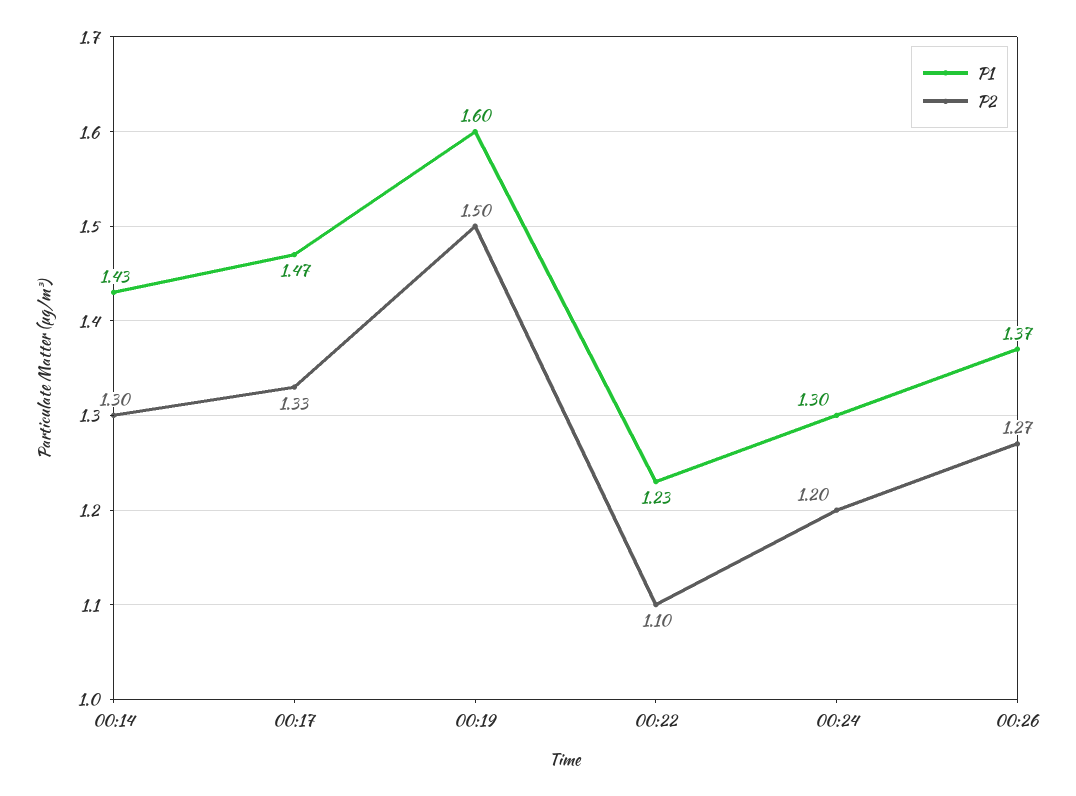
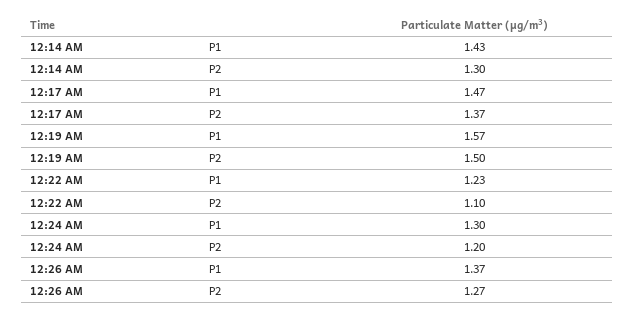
P2, 00:17: 1.33 -> 1.37
P1, 00:19: 1.6 -> 1.57

